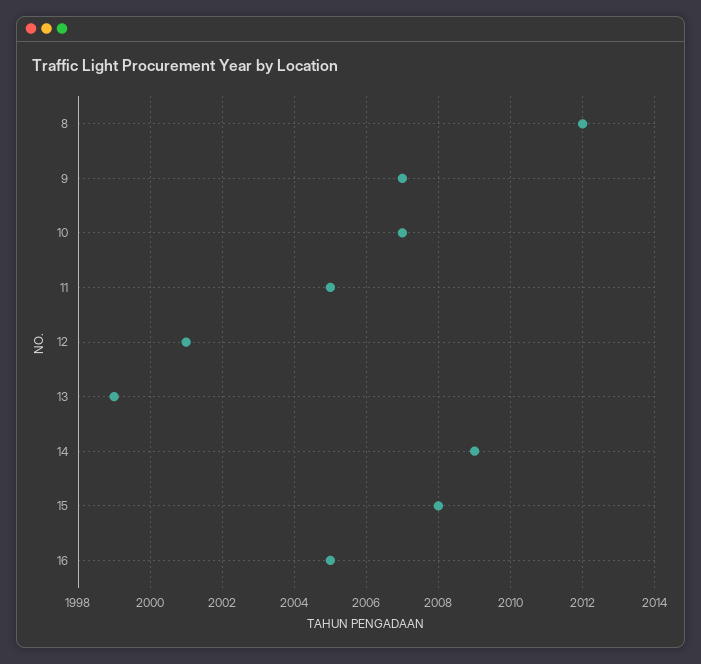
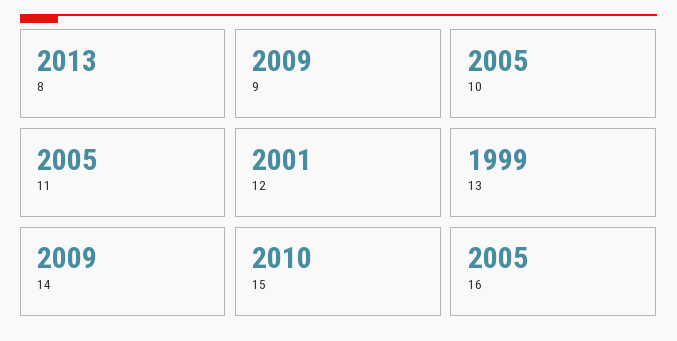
8: 2012 -> 2013
9: 2007 -> 2009
10: 2007 -> 2005
15: 2008 -> 2010

